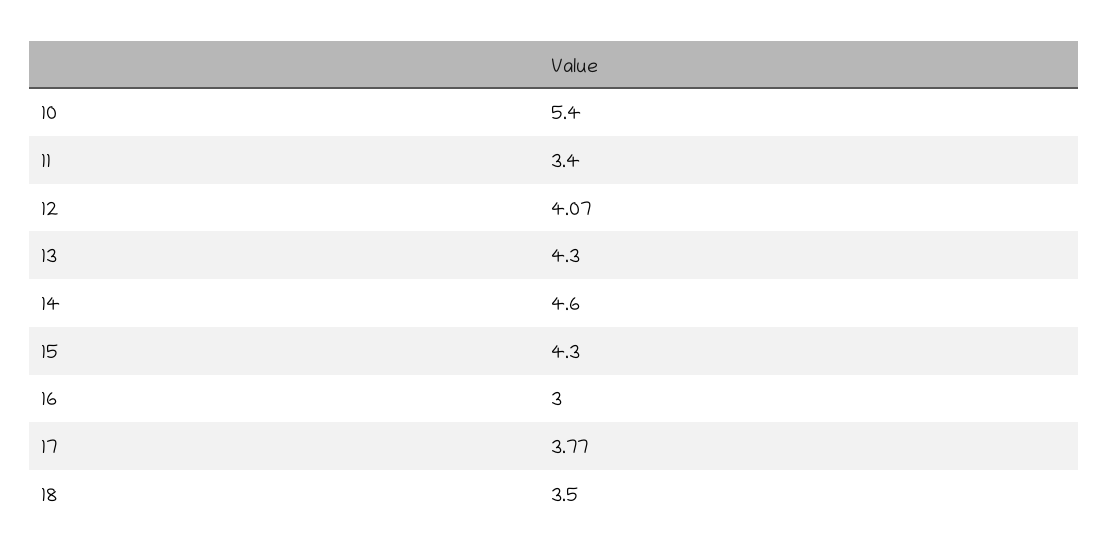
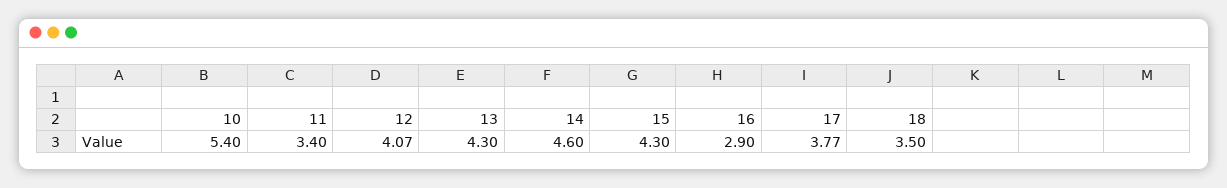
16: 3 -> 2.9

